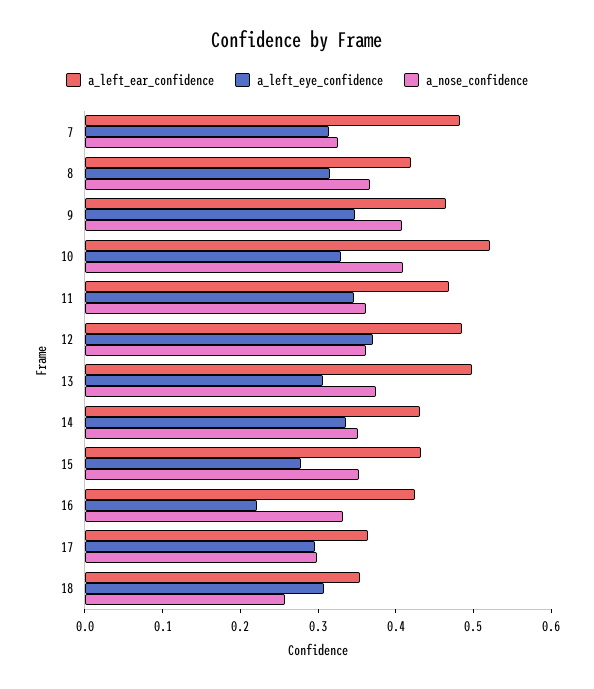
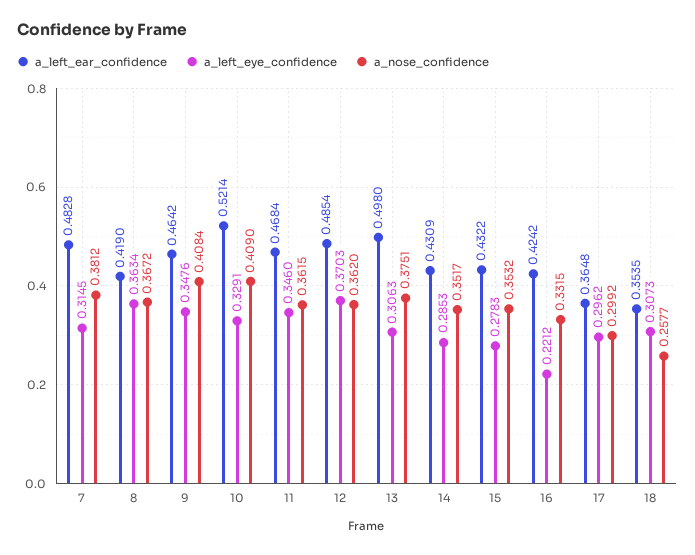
a_nose_confidence, 7: 0.32 -> 0.3812
a_left_eye_confidence, 8: 0.32 -> 0.3634
a_left_eye_confidence, 14: 0.34 -> 0.2853

